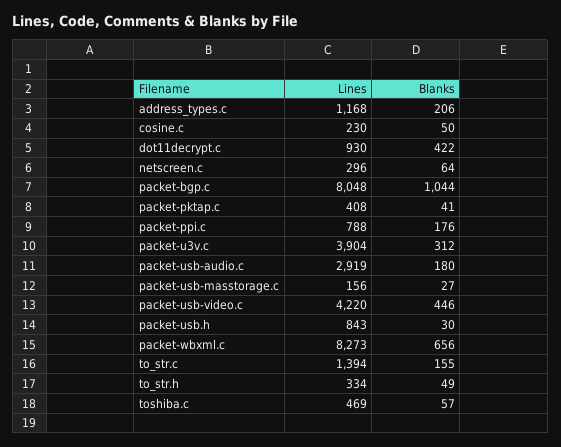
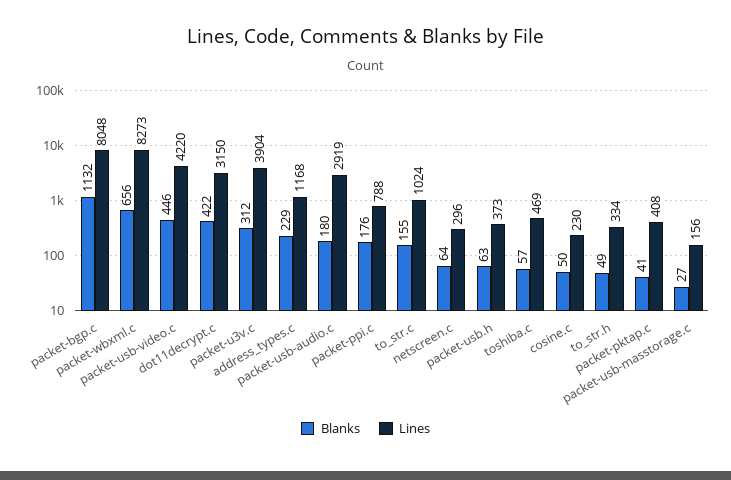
Blanks, address_types.c: 206 -> 229
Lines, dot11decrypt.c: 930 -> 3150
Blanks, packet-bgp.c: 1044 -> 1132
Lines, packet-usb.h: 843 -> 373
Blanks, packet-usb.h: 30 -> 63
Lines, to_str.c: 1394 -> 1024

